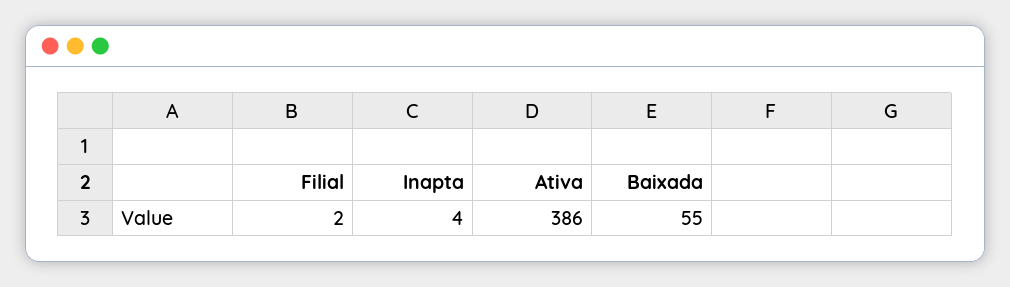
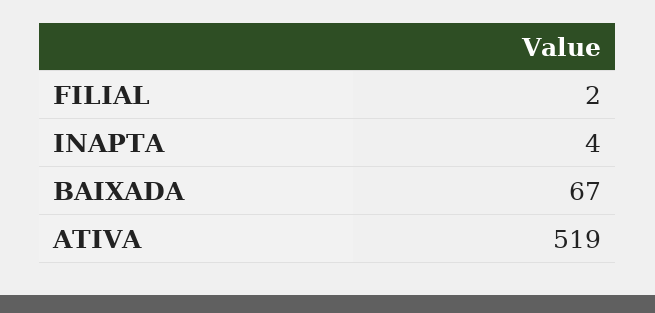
Ativa: 386 -> 519
Baixada: 55 -> 67

